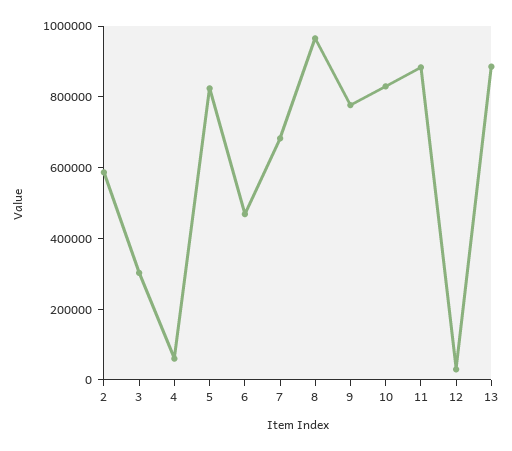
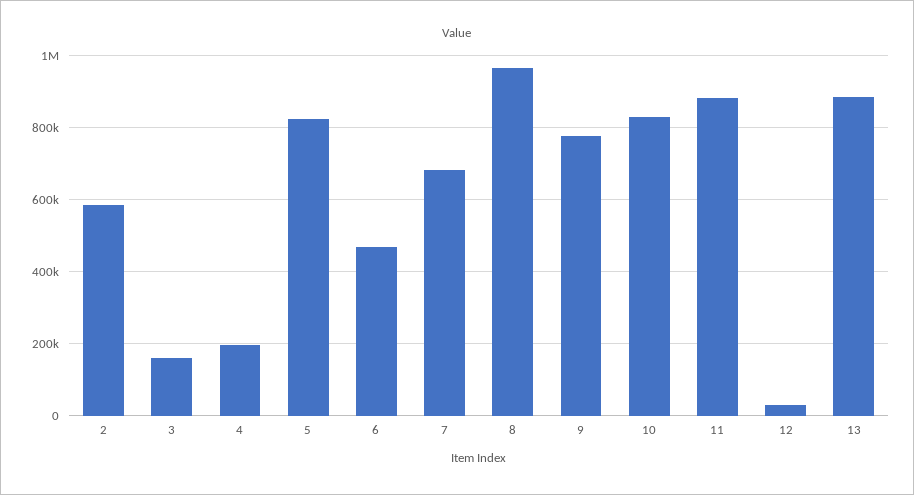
3: 300000 -> 160000
4: 50000 -> 200000

